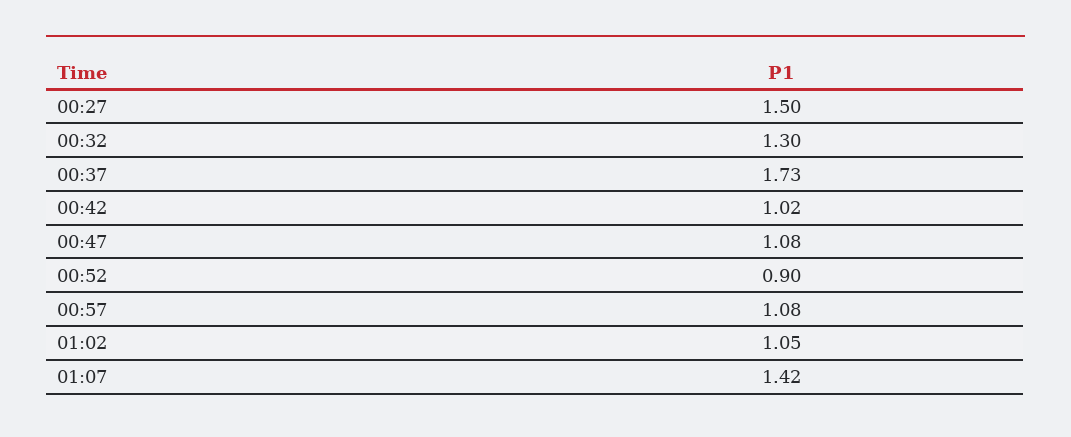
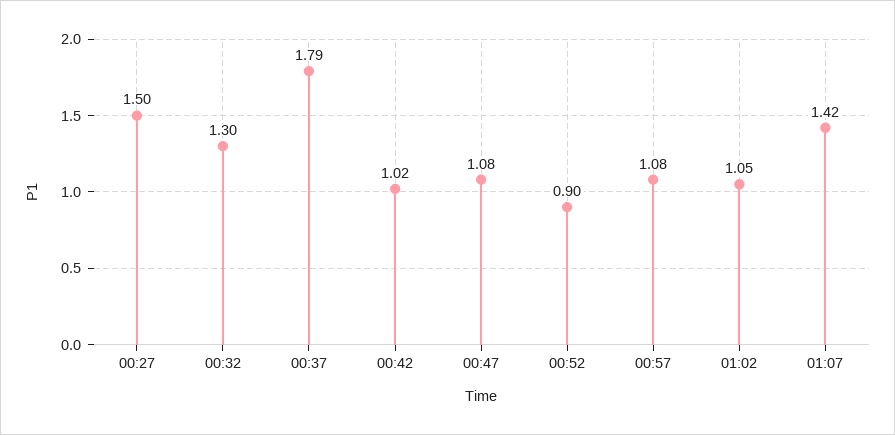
00:37: 1.73 -> 1.79

